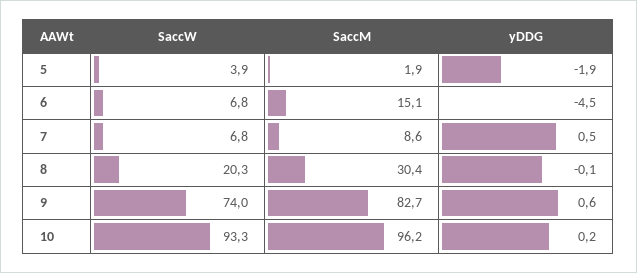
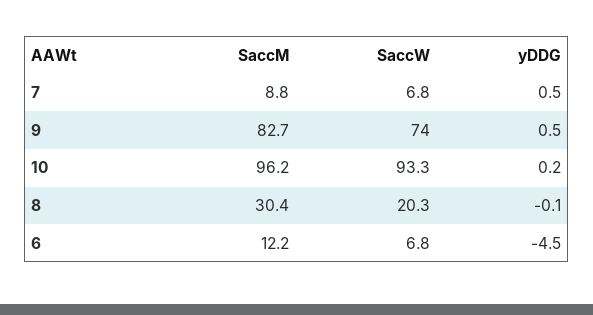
SaccW, 5: 3.9 -> none
SaccM, 5: 1.9 -> none
yDDG, 5: -1.9 -> none
SaccM, 6: 15.1 -> 12.2
SaccM, 7: 8.6 -> 8.8
yDDG, 9: 0.6 -> 0.5

